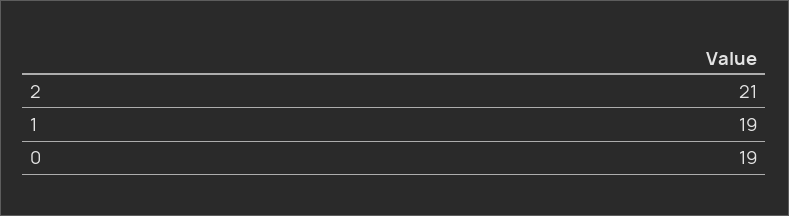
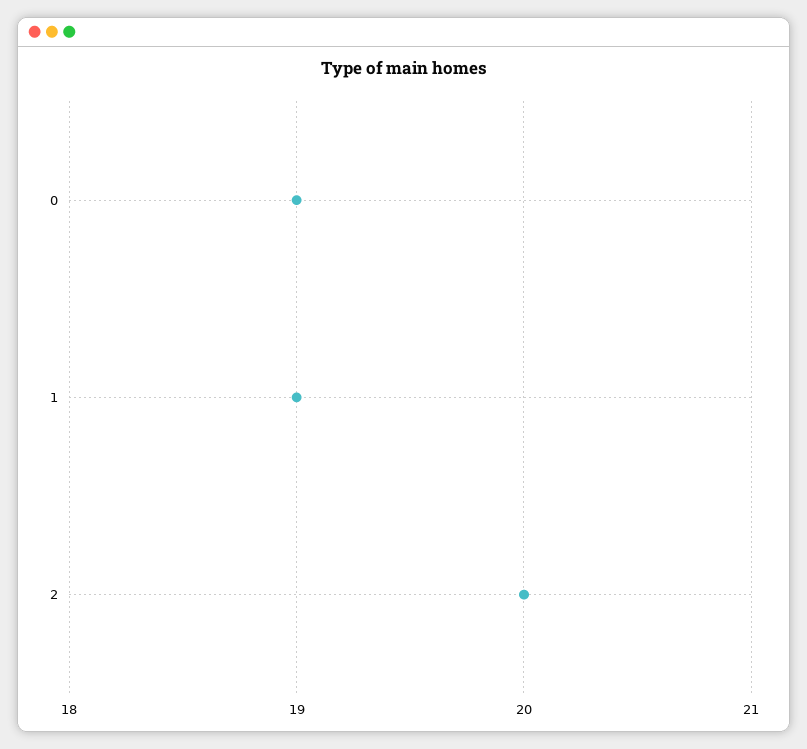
2: 21 -> 20

